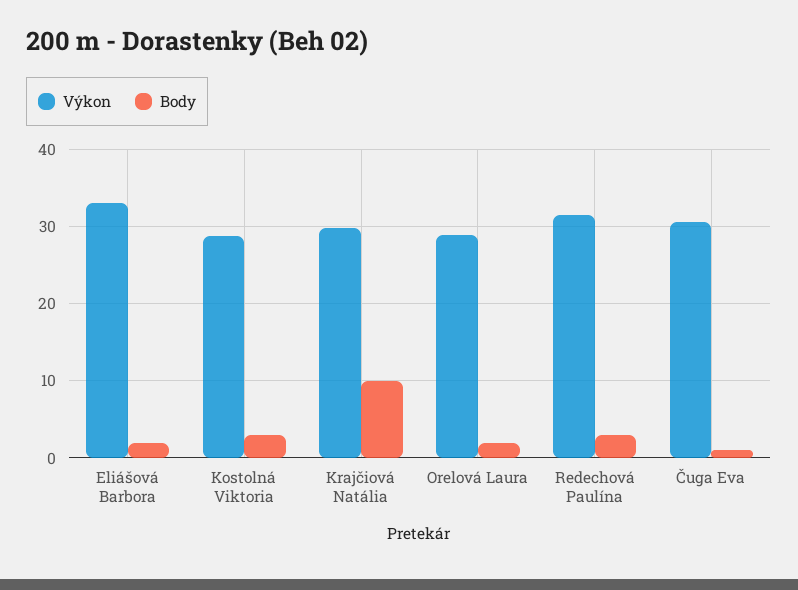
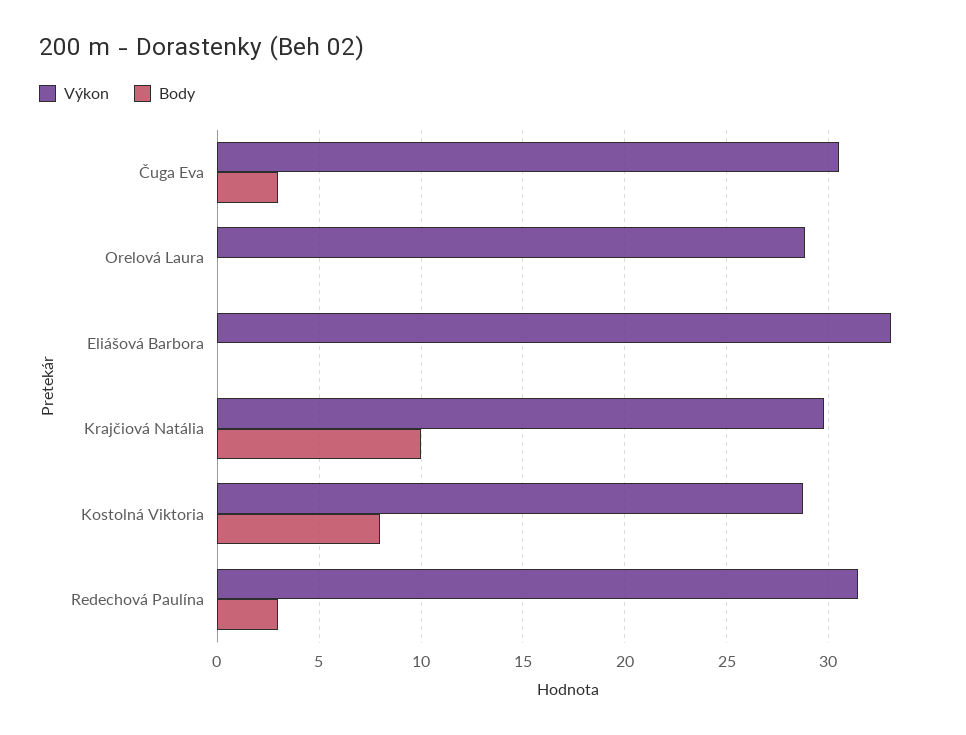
Body, Eliášová Barbora: 2 -> 0
Body, Kostolná Viktoria: 3 -> 8
Body, Orelová Laura: 2 -> 0
Body, Čuga Eva: 1 -> 3

